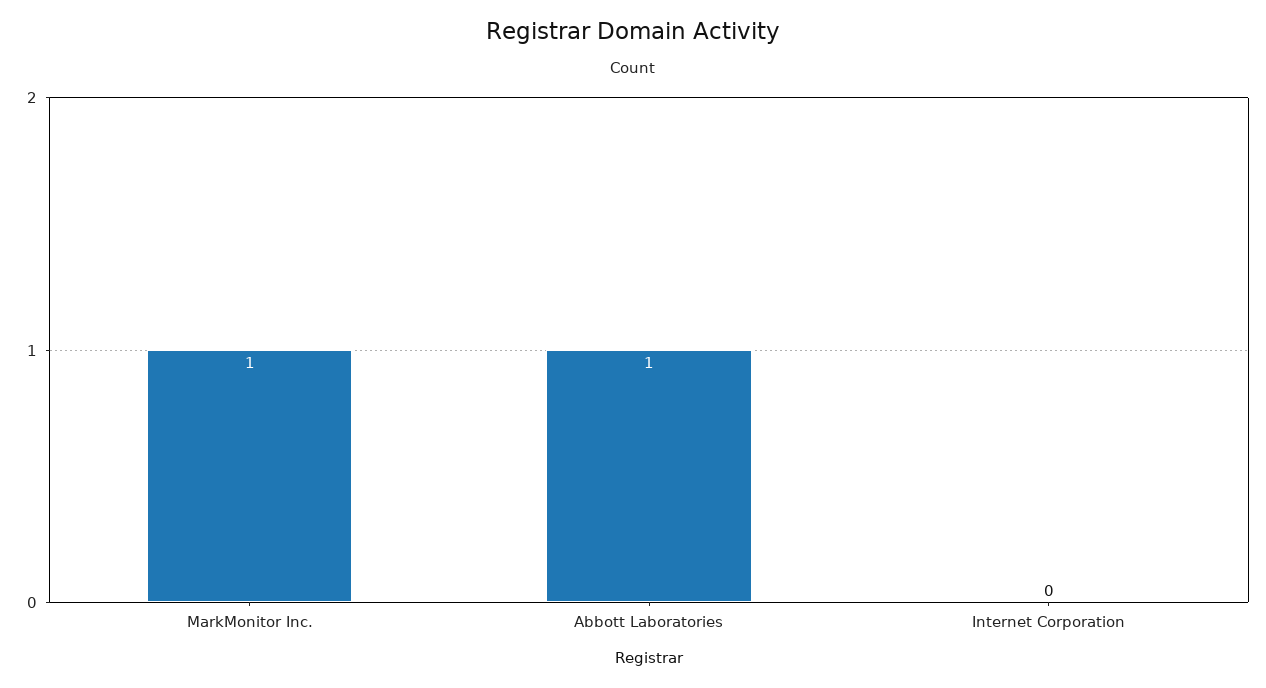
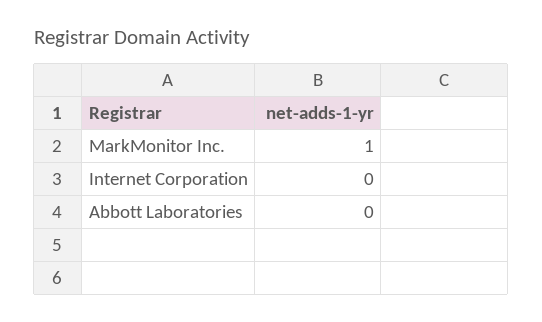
Abbott Laboratories: 1 -> 0

